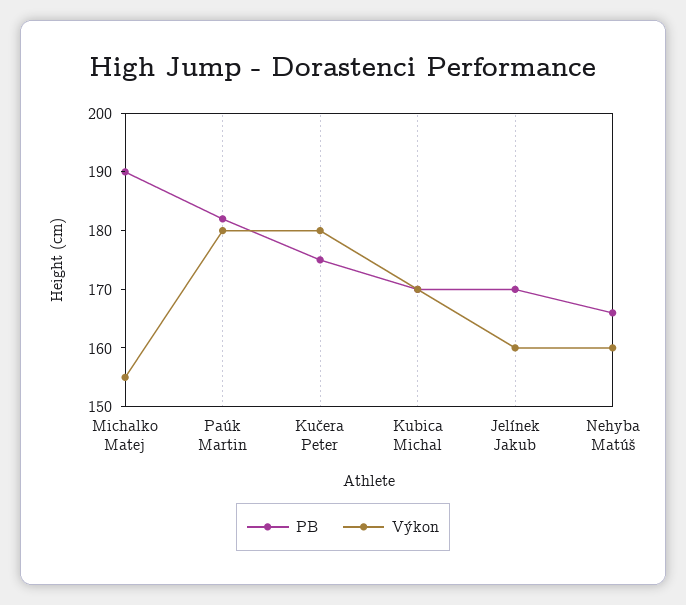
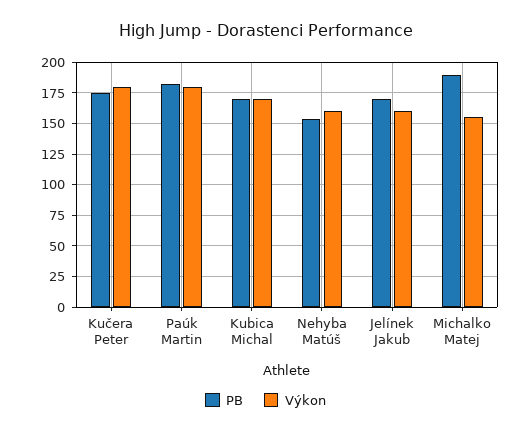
PB, Nehyba Matúš: 165 -> 155

